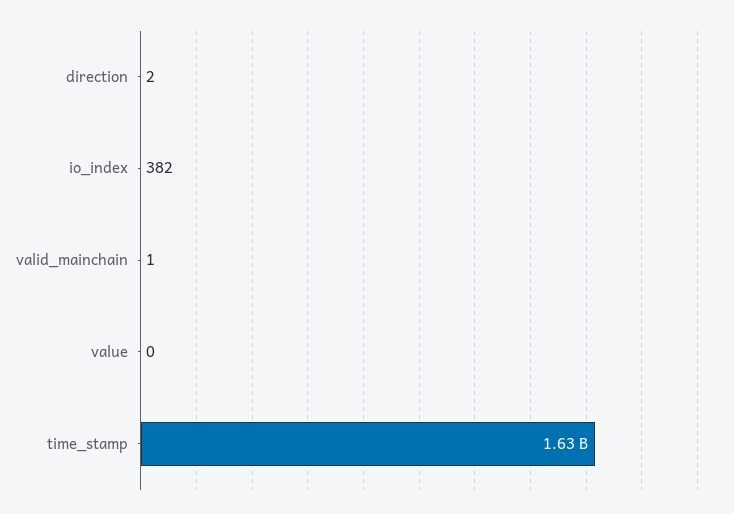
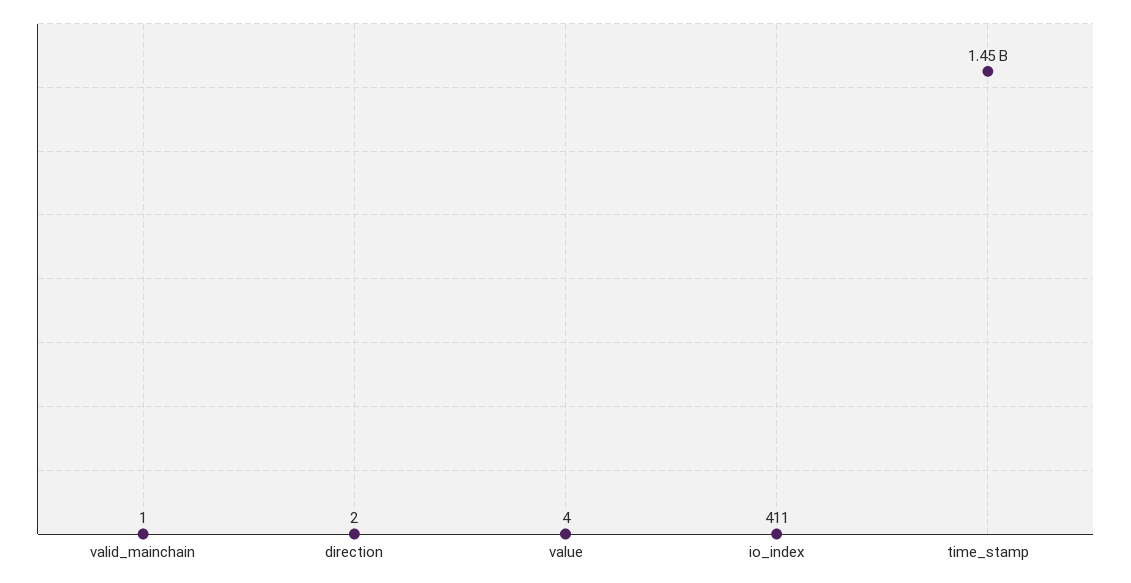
io_index: 382 -> 411
value: 0 -> 4
time_stamp: 1630000000 -> 1450000000

